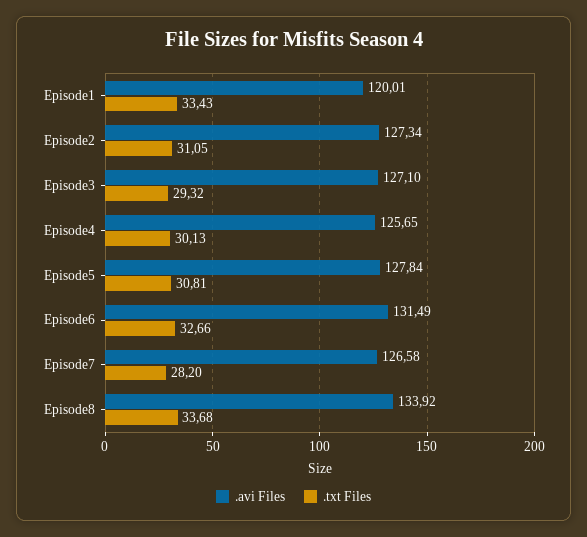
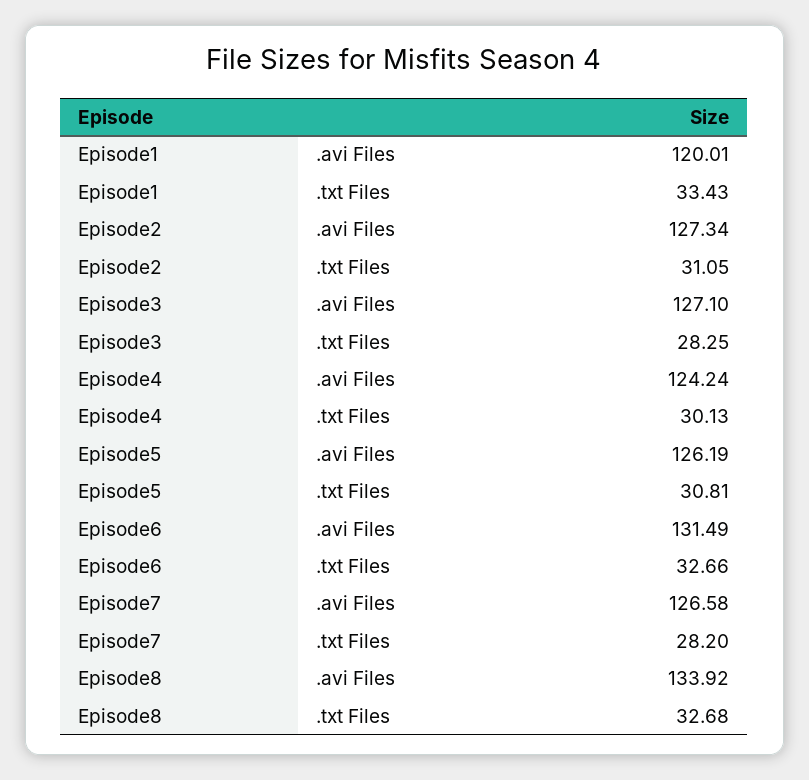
.txt Files, Episode3: 29.32 -> 28.25
.avi Files, Episode4: 125.65 -> 124.24
.avi Files, Episode5: 127.84 -> 126.19
.txt Files, Episode8: 33.68 -> 32.68

